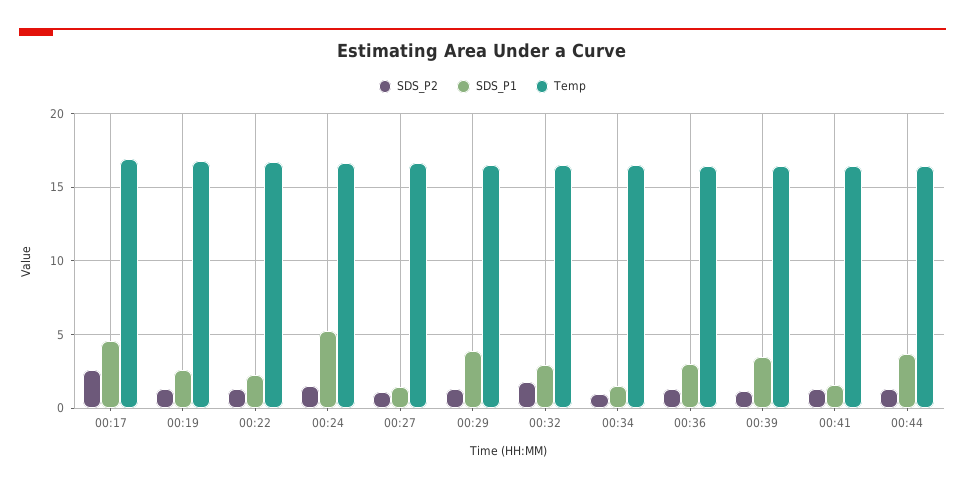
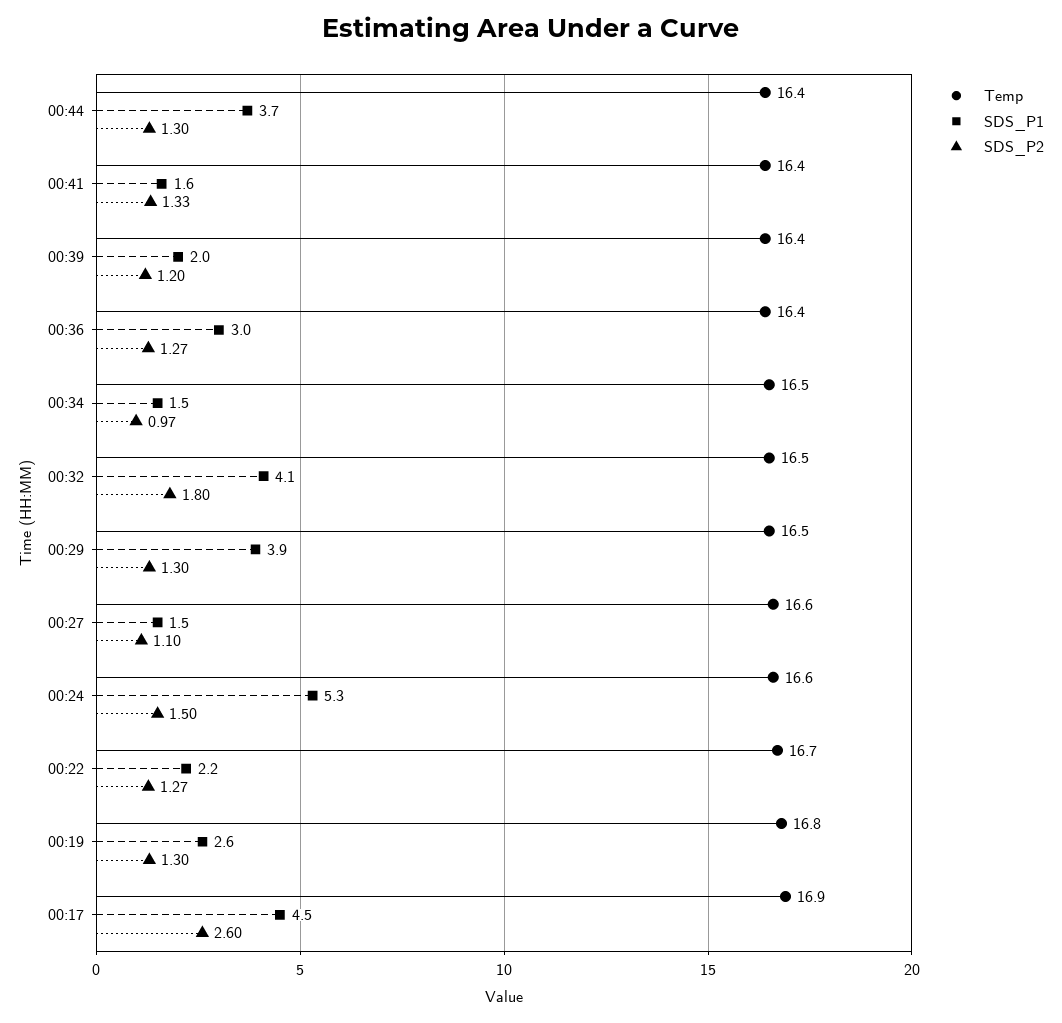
SDS_P1, 00:32: 3 -> 4.1
SDS_P1, 00:39: 3.5 -> 2

